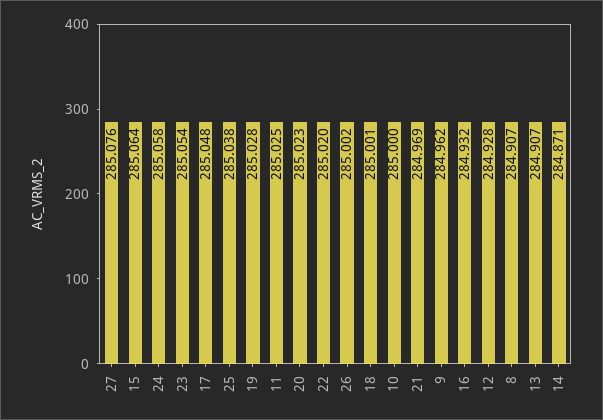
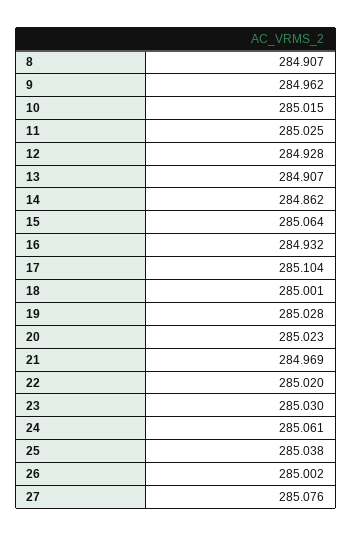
24: 285.058 -> 285.061
23: 285.054 -> 285.03
17: 285.048 -> 285.104
10: 285 -> 285.015
14: 284.871 -> 284.862

